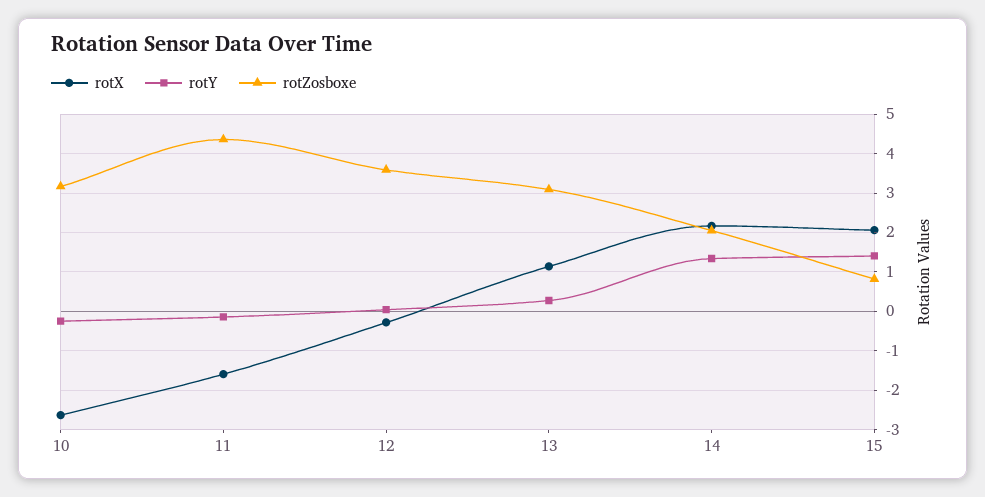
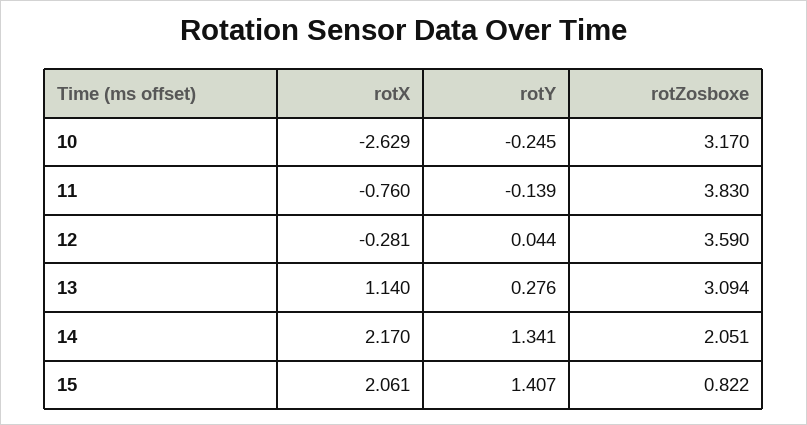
rotX, 11: -1.6 -> -0.76
rotZosboxe, 11: 4.4 -> 3.83

